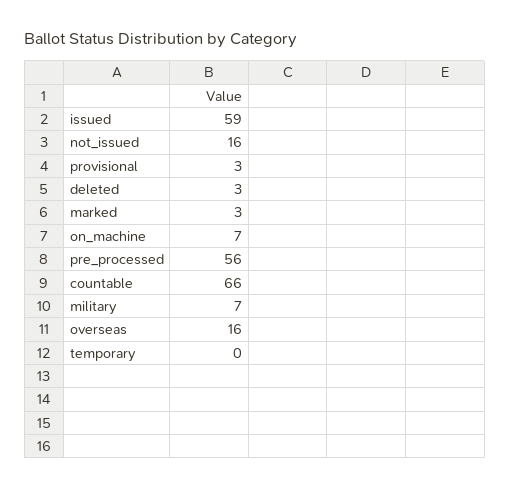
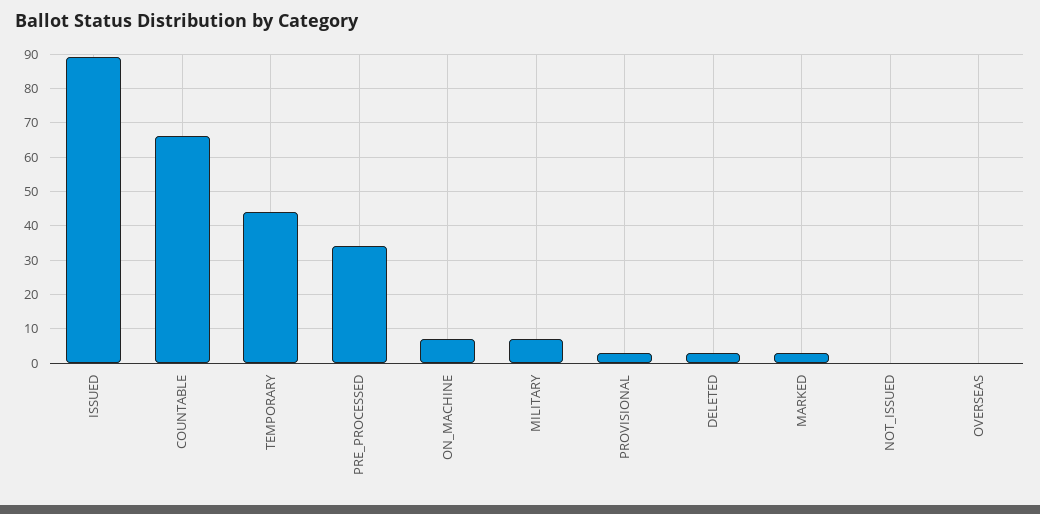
issued: 59 -> 90
not_issued: 16 -> 0
pre_processed: 56 -> 35
overseas: 16 -> 0
temporary: 0 -> 45

